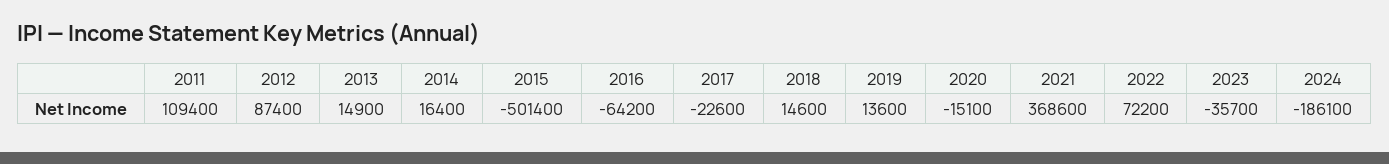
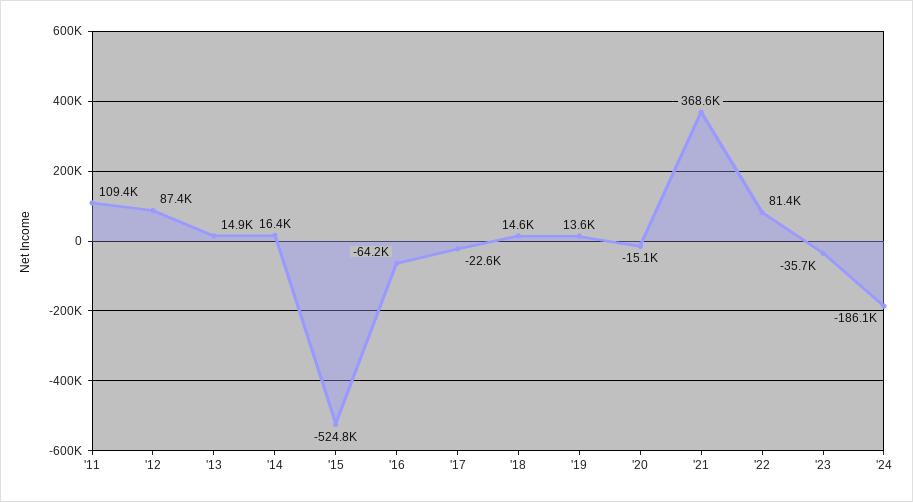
2015: -501400 -> -524800
2022: 72200 -> 81400

